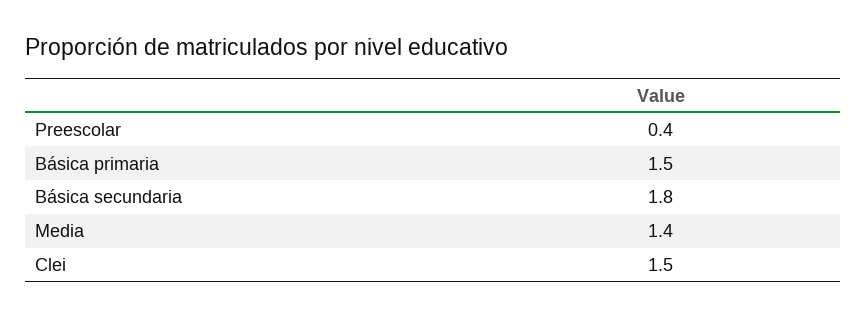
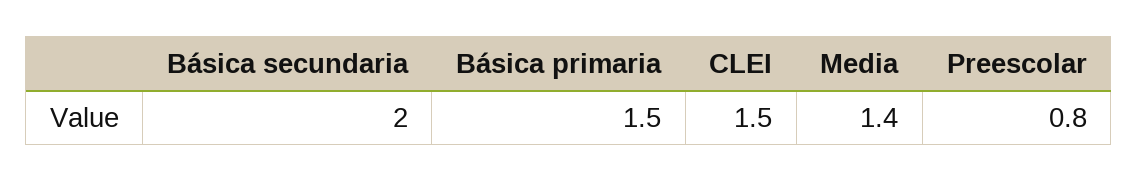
Preescolar: 0.4 -> 0.8
Básica secundaria: 1.8 -> 2

